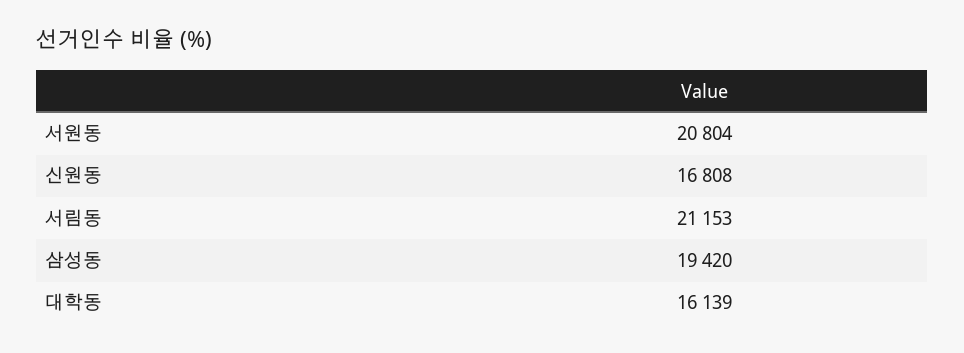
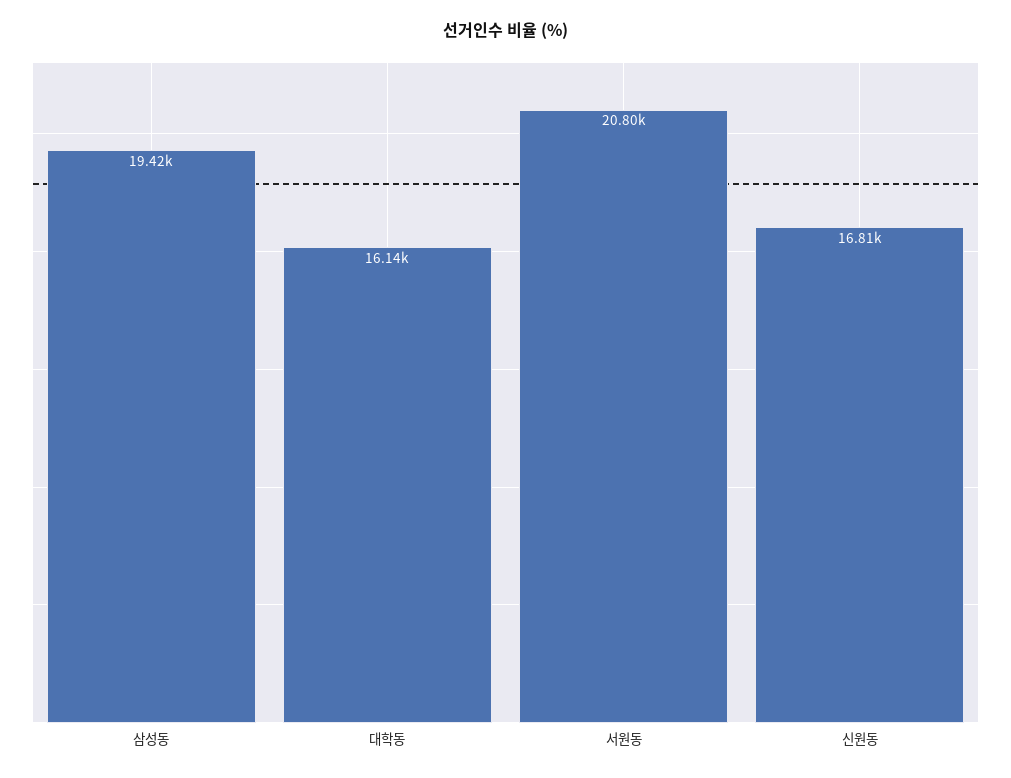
서림동: 21153 -> none

